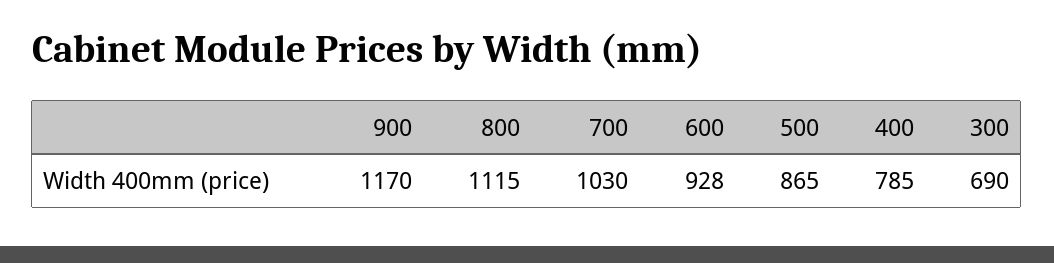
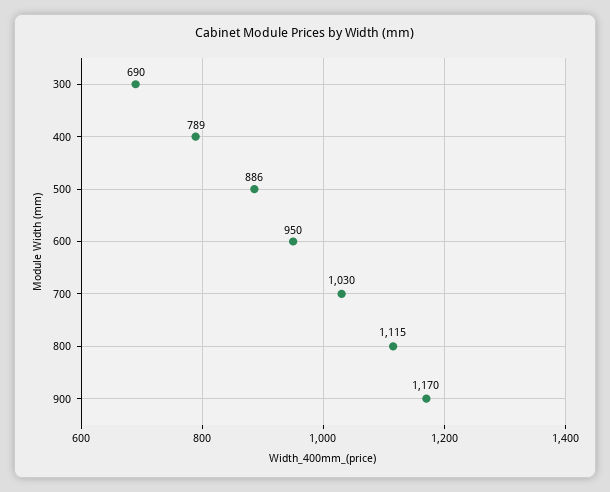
600: 928 -> 950
500: 865 -> 886
400: 785 -> 789

